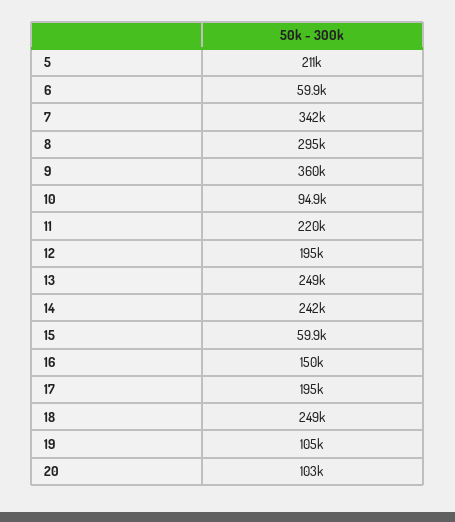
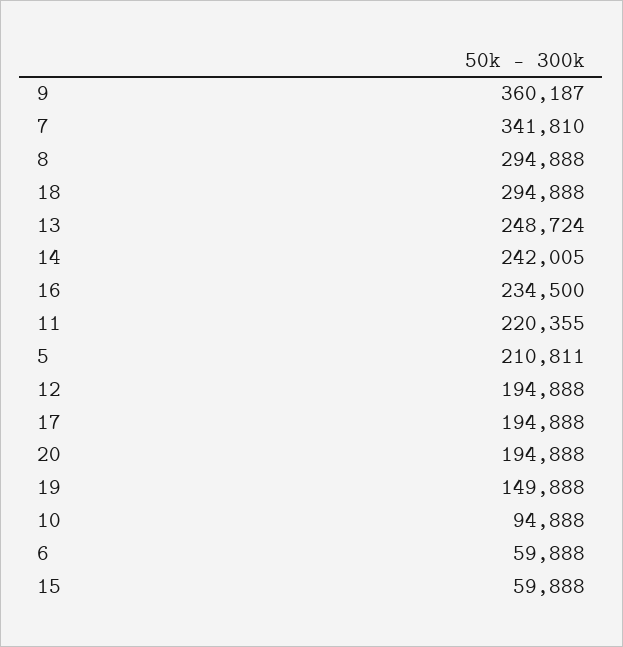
16: 150000 -> 234500
18: 249000 -> 294888
19: 105000 -> 149888
20: 103000 -> 194888

